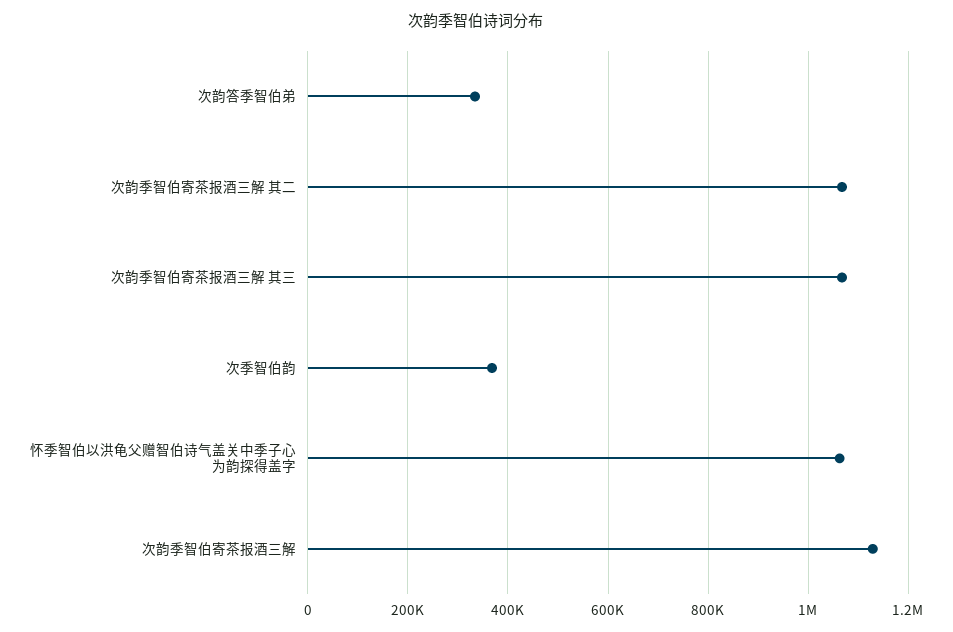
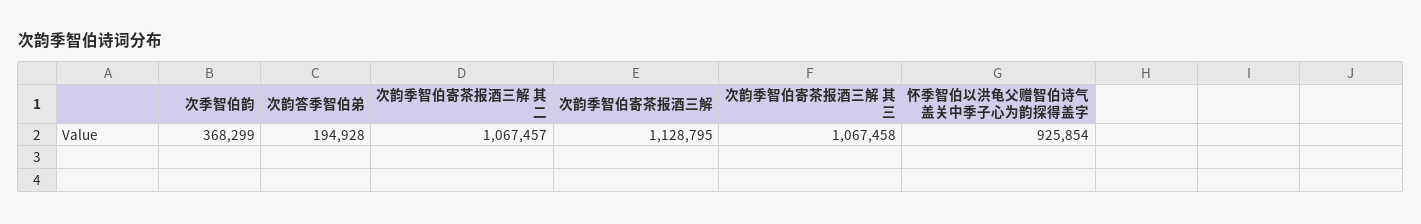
次韵答季智伯弟: 340000 -> 194928
怀季智伯以洪龟父赠智伯诗气盖关中季子心为韵探得盖字: 1060000 -> 925854

